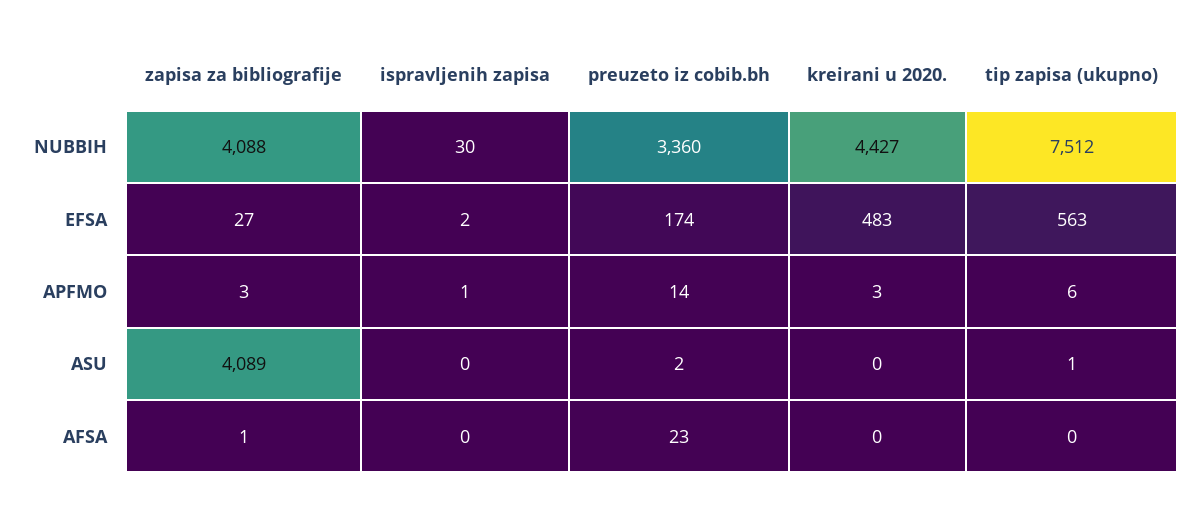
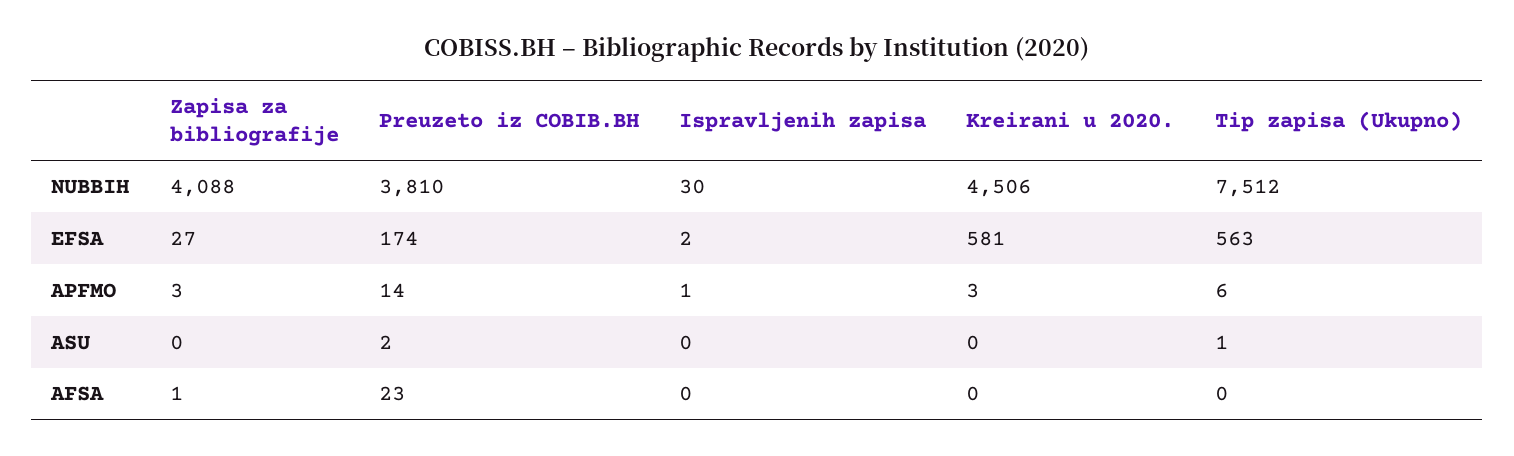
preuzeto iz cobib.bh, NUBBIH: 3360 -> 3810
kreirani u 2020., NUBBIH: 4427 -> 4506
kreirani u 2020., EFSA: 483 -> 581
zapisa za bibliografije, ASU: 4089 -> 0

